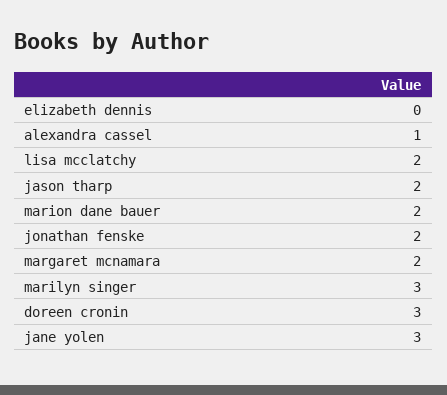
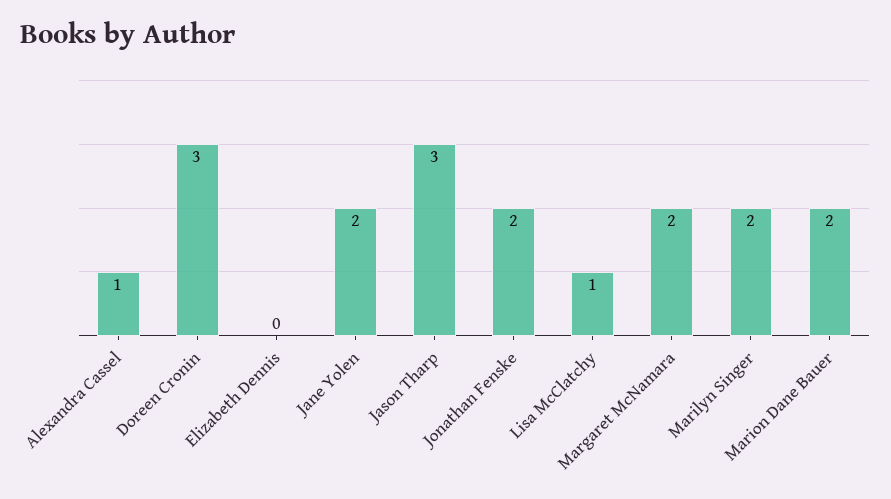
lisa mcclatchy: 2 -> 1
jason tharp: 2 -> 3
marilyn singer: 3 -> 2
jane yolen: 3 -> 2

